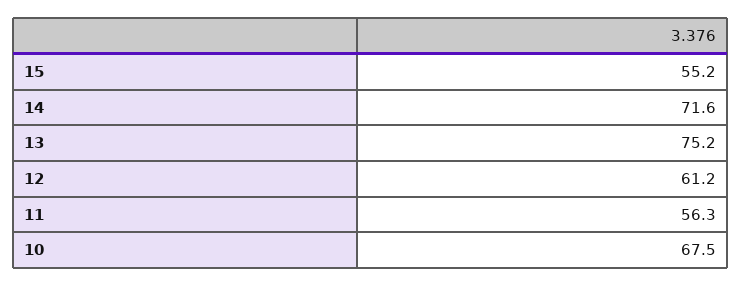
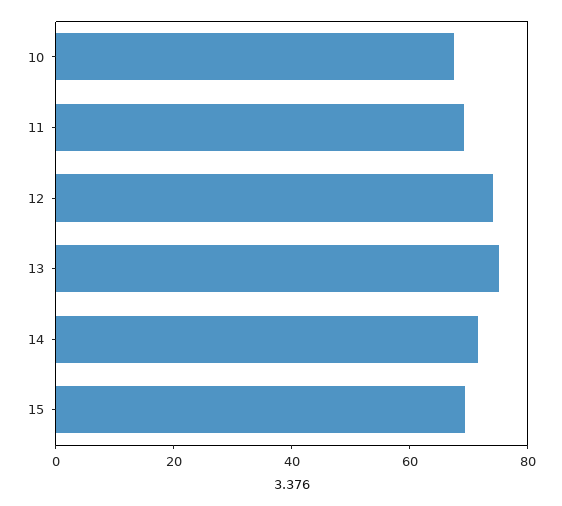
15: 55.2 -> 70
12: 61.2 -> 75
11: 56.3 -> 70

